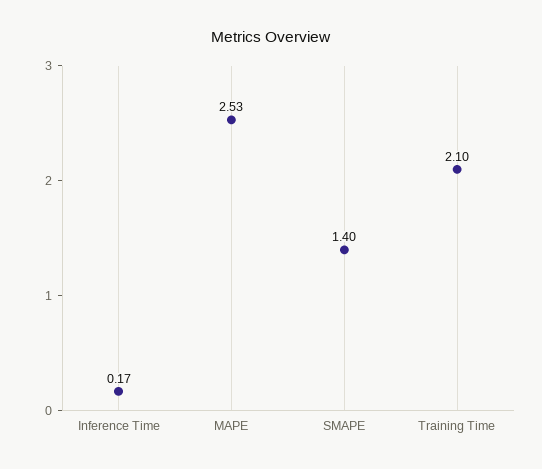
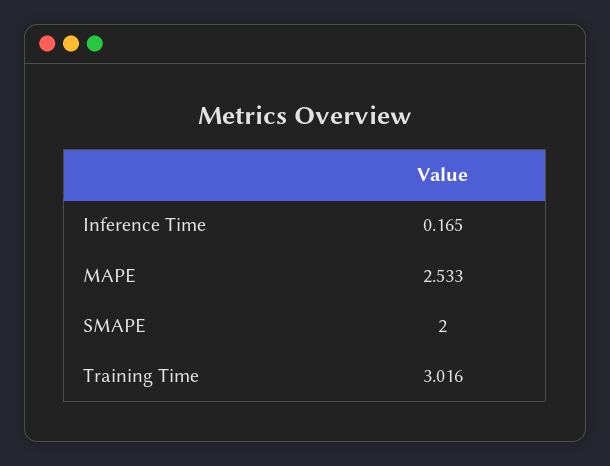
SMAPE: 1.4 -> 2
Training Time: 2.1 -> 3.016

